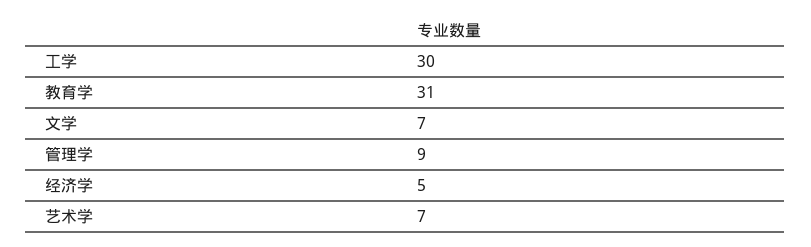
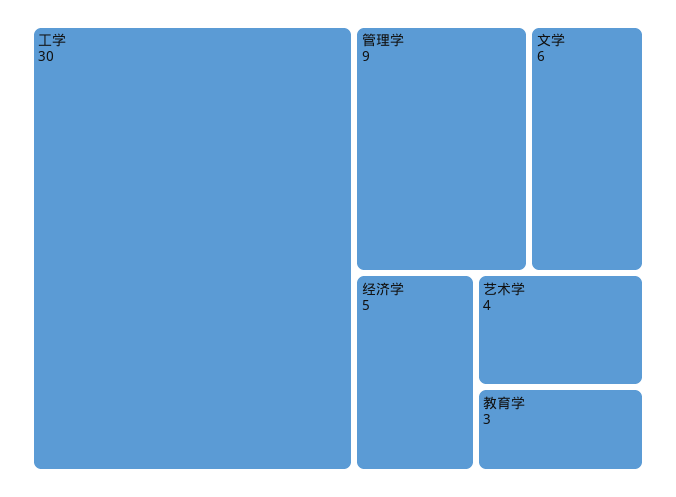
教育学: 31 -> 3
文学: 7 -> 6
艺术学: 7 -> 4

